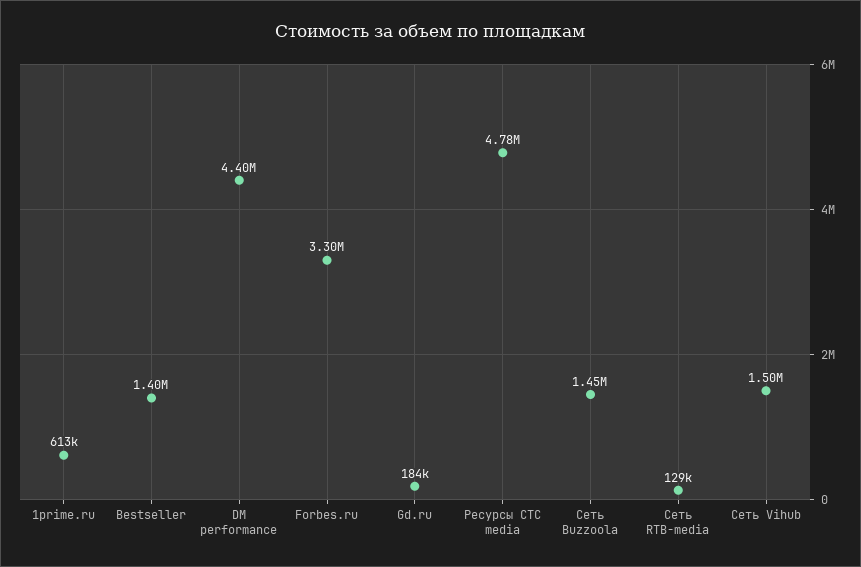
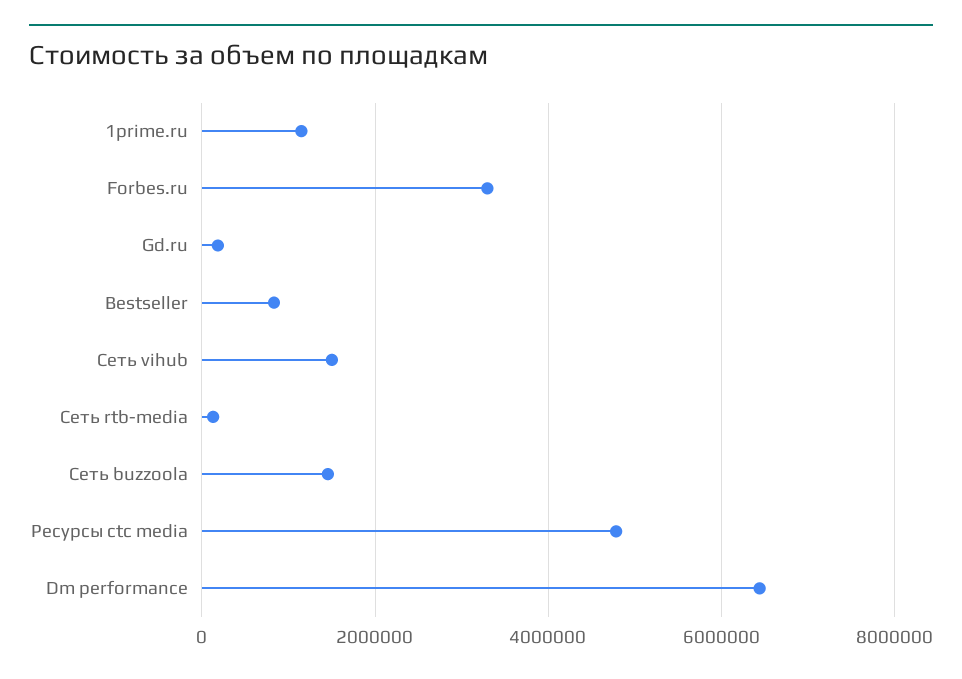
1prime.ru: 613000 -> 1200000
Bestseller: 1400000 -> 800000
DM performance: 4400000 -> 6400000

